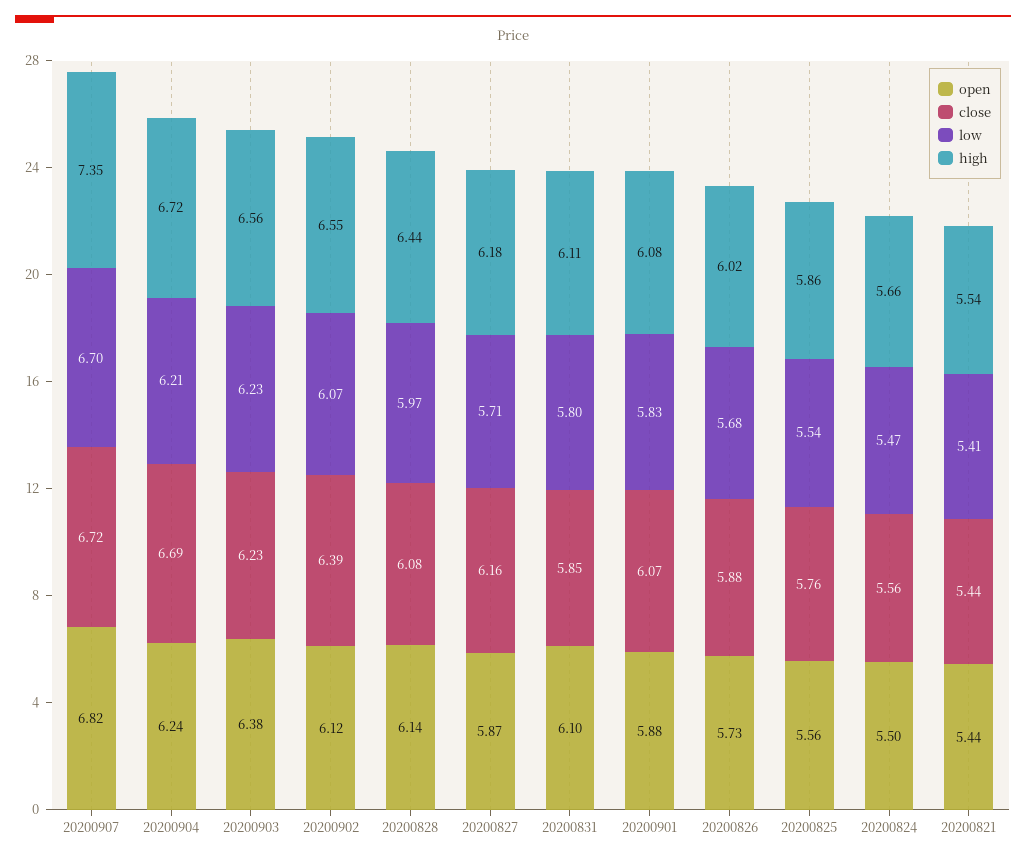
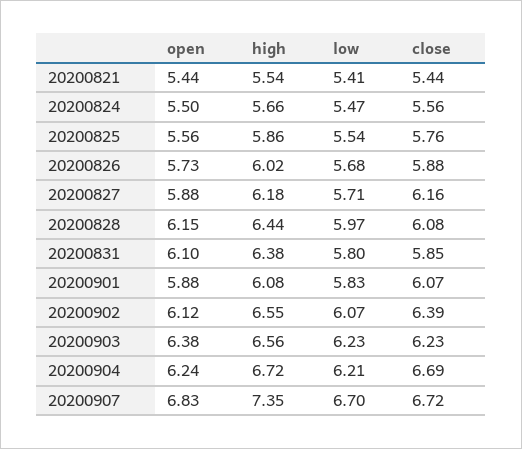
open, 20200907: 6.82 -> 6.83
open, 20200828: 6.14 -> 6.15
open, 20200827: 5.87 -> 5.88
high, 20200831: 6.11 -> 6.38

